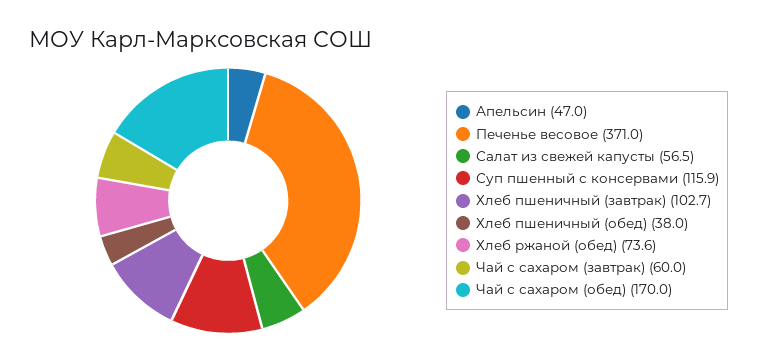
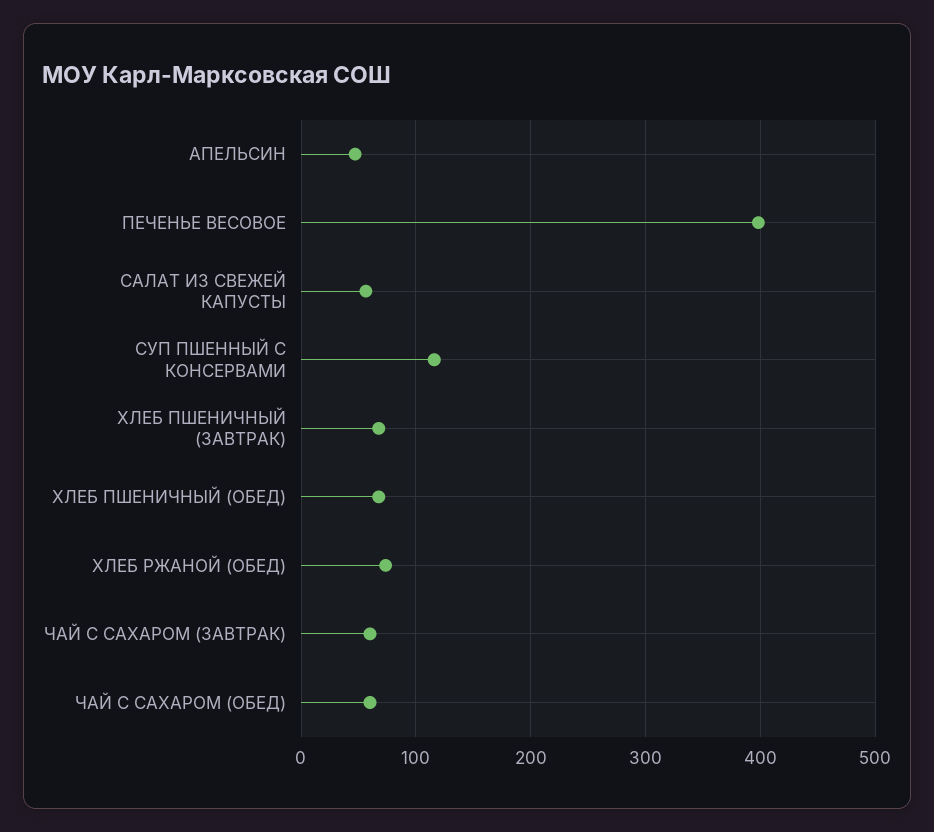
Печенье весовое: 371 -> 400
Хлеб пшеничный (завтрак): 102.7 -> 70
Хлеб пшеничный (обед): 38 -> 70
Чай с сахаром (обед): 170 -> 60

